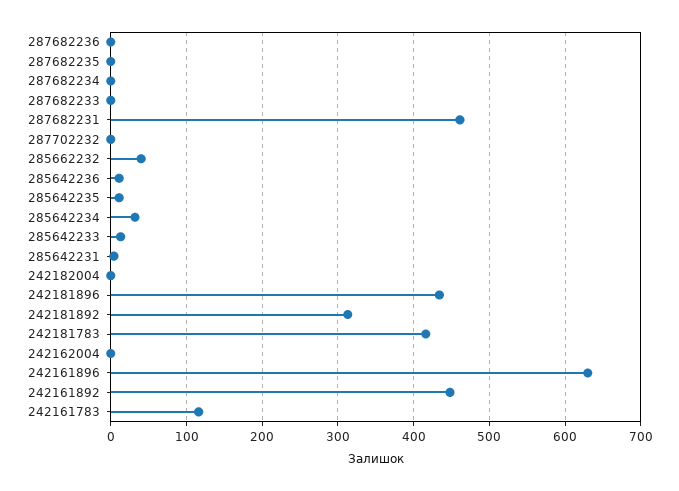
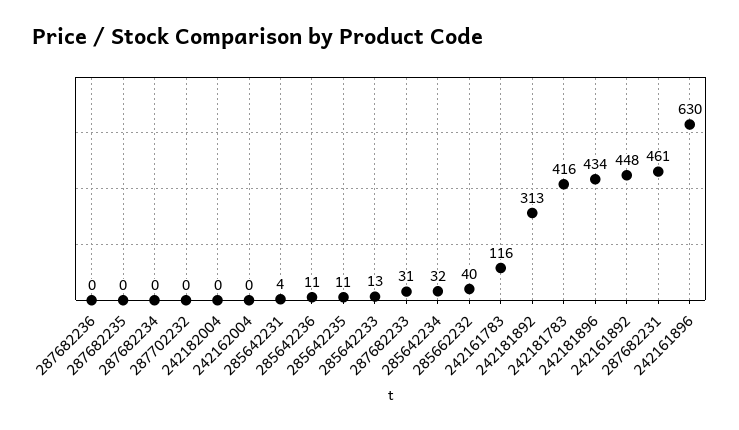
287682233: 0 -> 31

